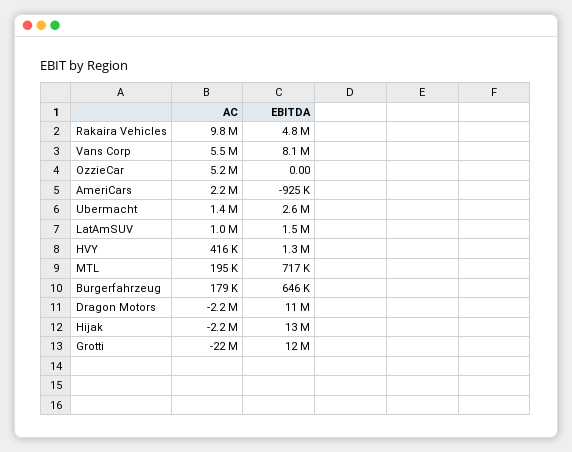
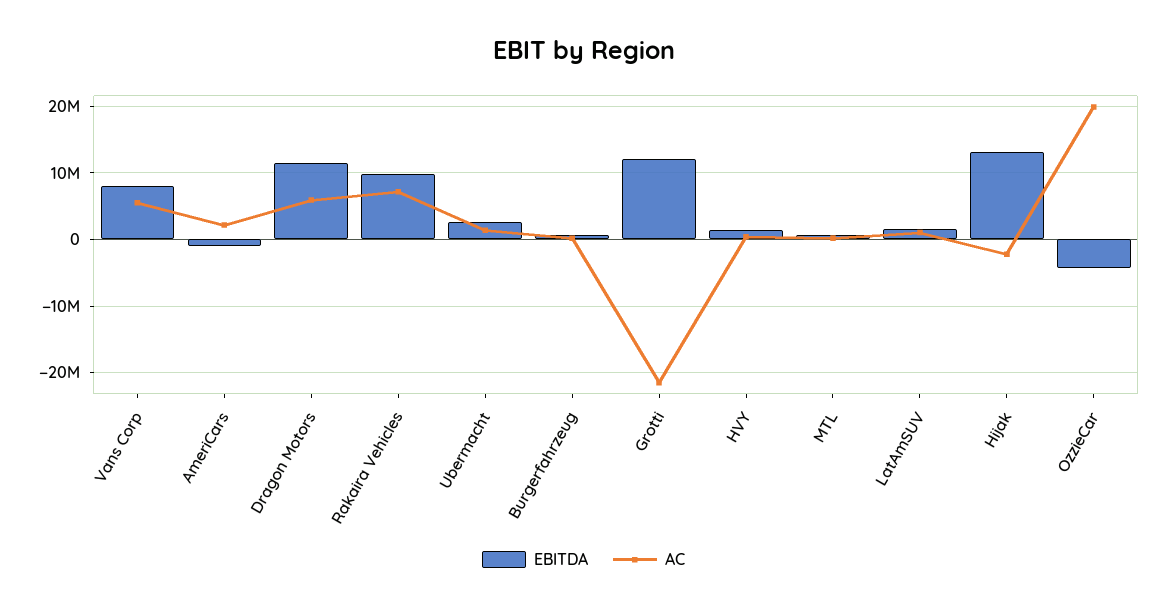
AC, Rakaira Vehicles: 9800000 -> 7000000
EBITDA, Rakaira Vehicles: 4800000 -> 10000000
AC, OzzieCar: 5200000 -> 20000000
EBITDA, OzzieCar: 0 -> -4000000
AC, Dragon Motors: -2200000 -> 6000000

